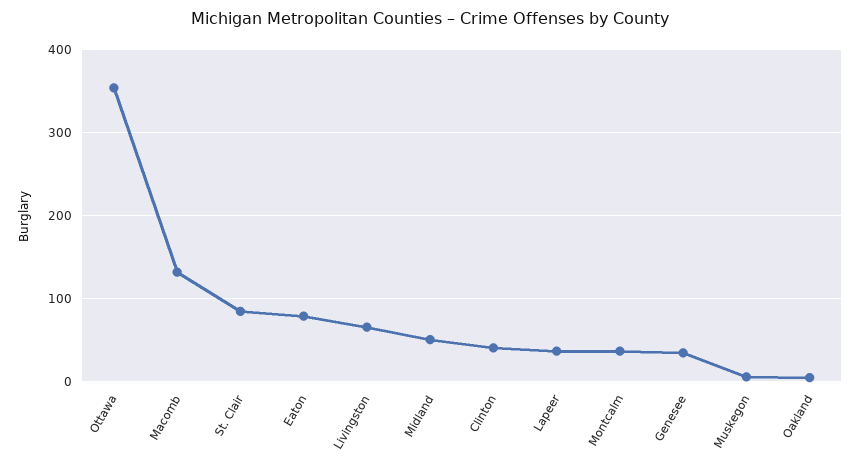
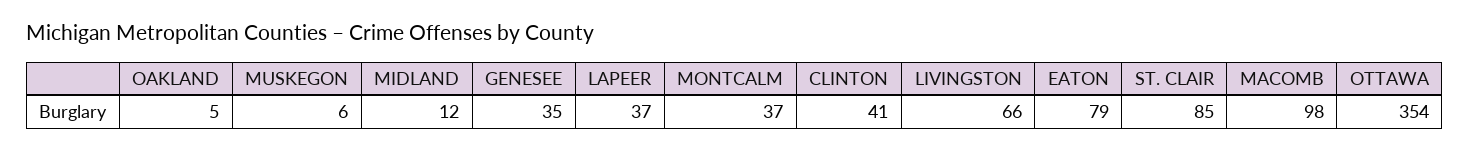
Macomb: 130 -> 98
Midland: 50 -> 12

